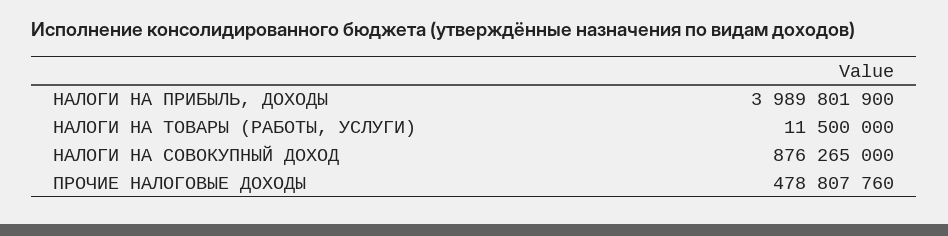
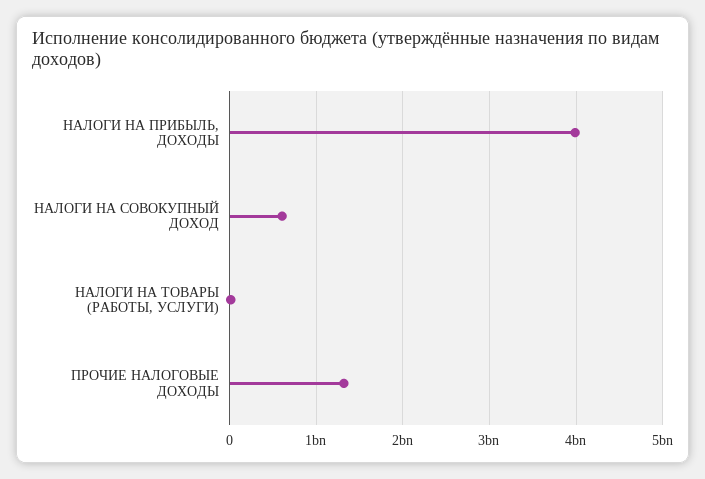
НАЛОГИ НА СОВОКУПНЫЙ ДОХОД: 876265000 -> 600000000
ПРОЧИЕ НАЛОГОВЫЕ ДОХОДЫ: 478807760 -> 1300000000

